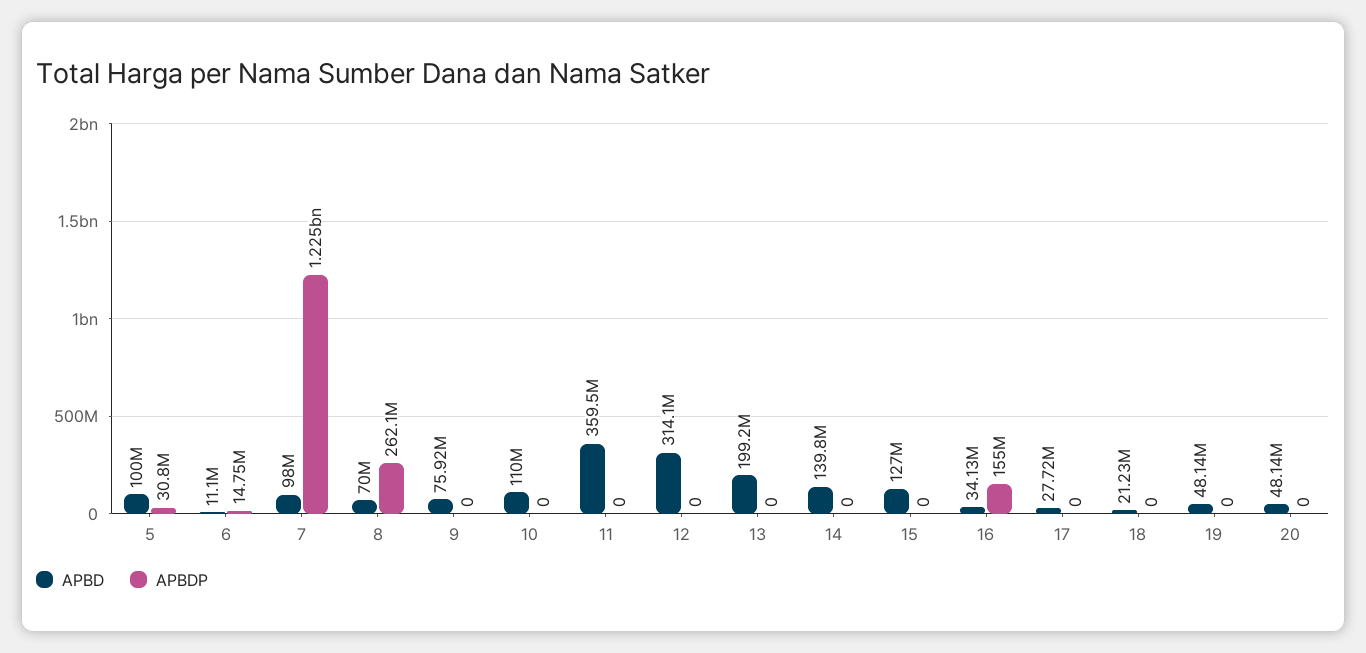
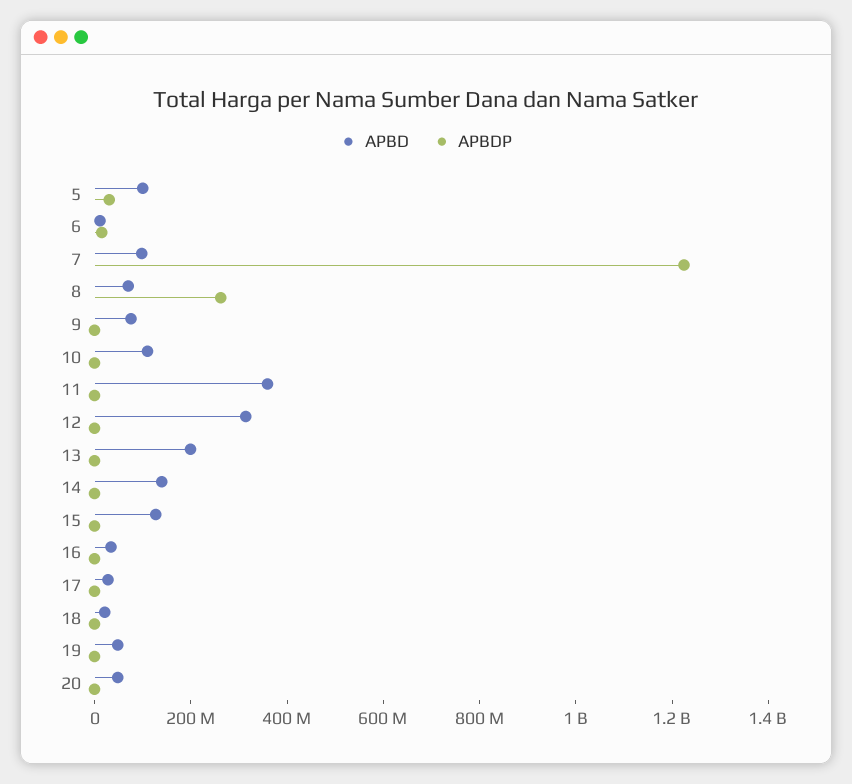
APBDP, 16: 155000000 -> 0

